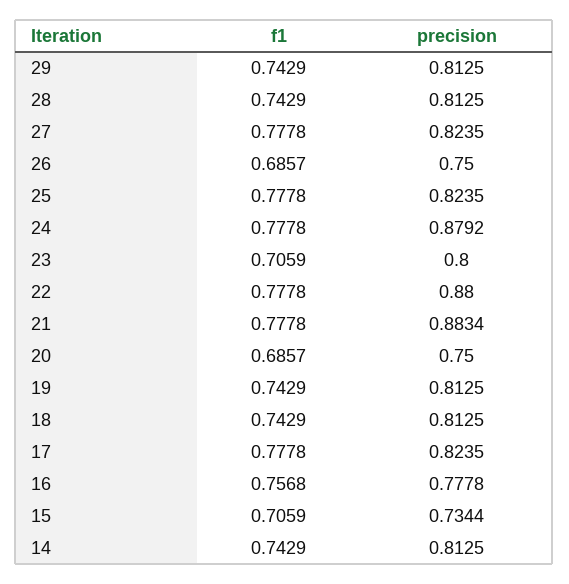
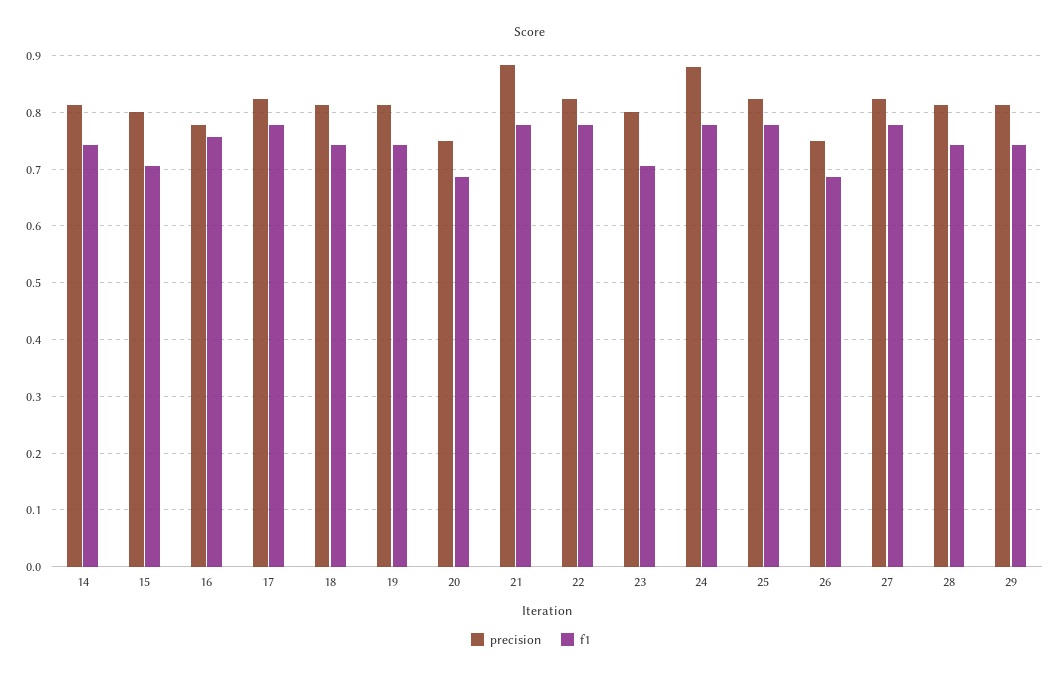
precision, 22: 0.88 -> 0.82
precision, 15: 0.7344 -> 0.8

